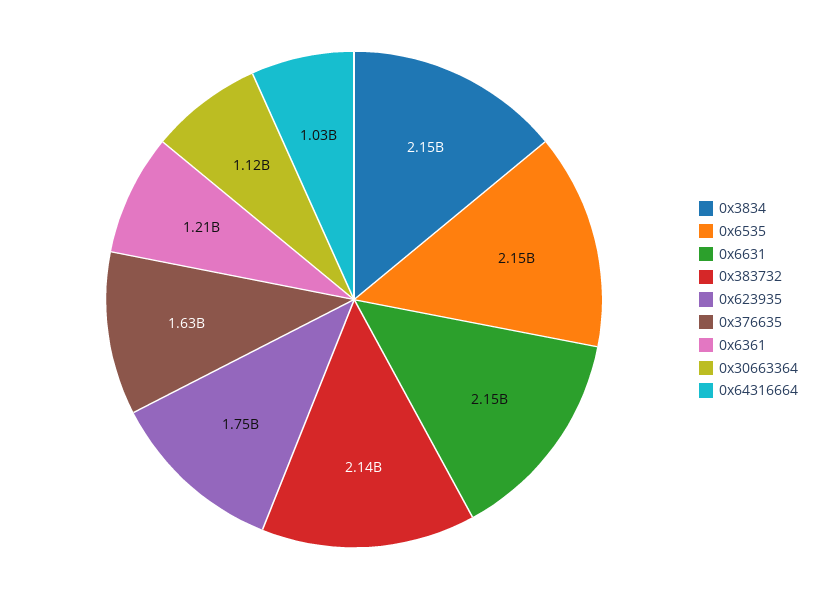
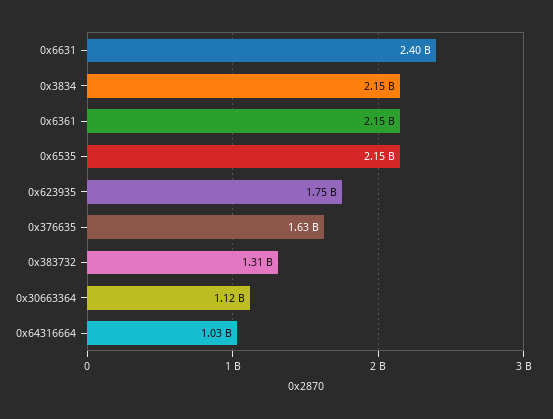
0x6631: 2150000000 -> 2400000000
0x383732: 2140000000 -> 1310000000
0x6361: 1210000000 -> 2150000000

